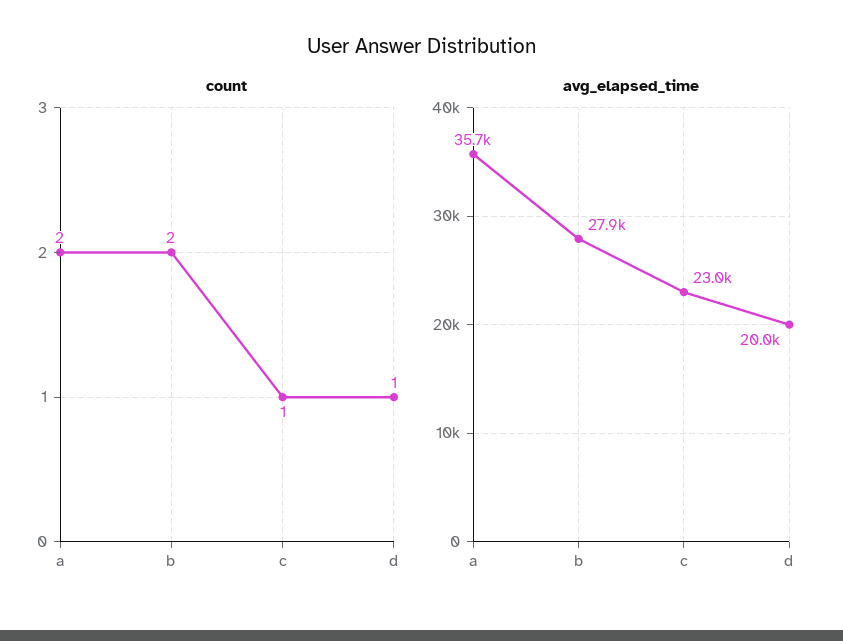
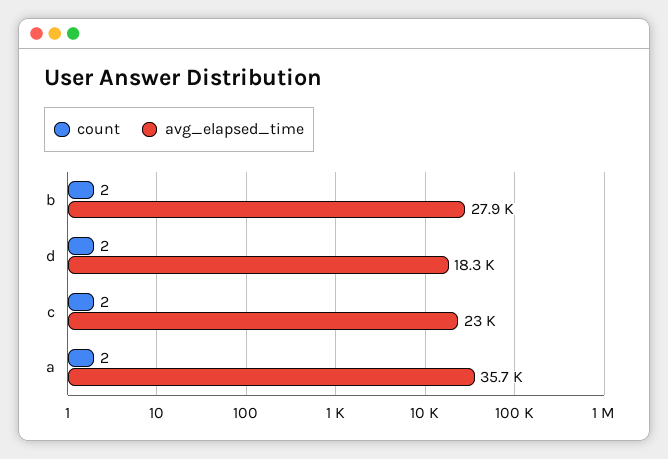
count, c: 1 -> 2
count, d: 1 -> 2
avg_elapsed_time, d: 20000 -> 18300

